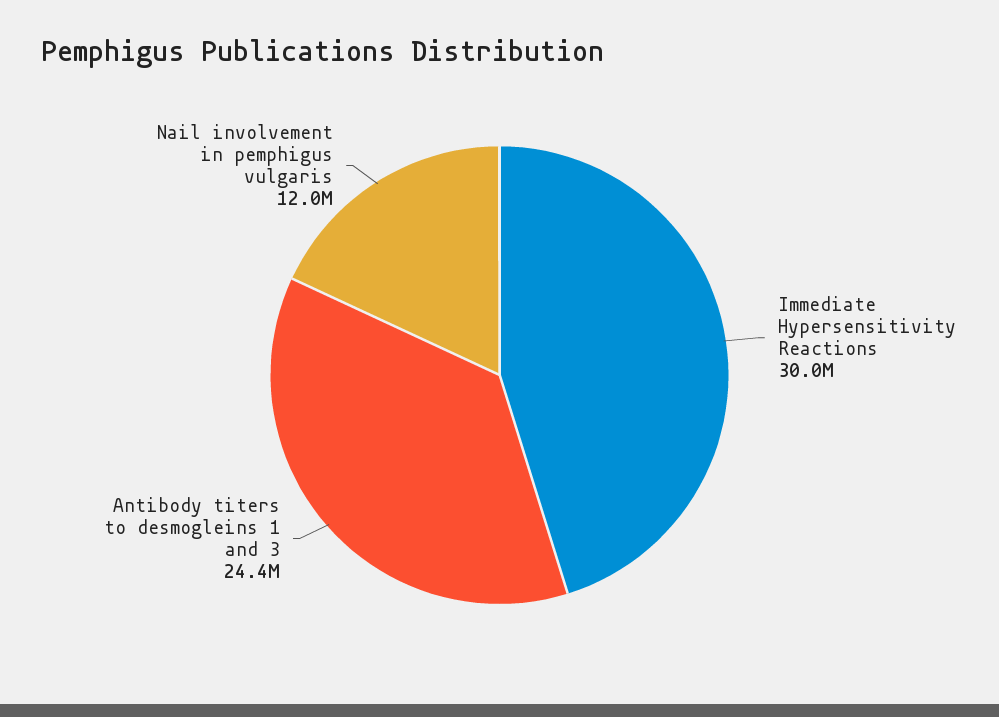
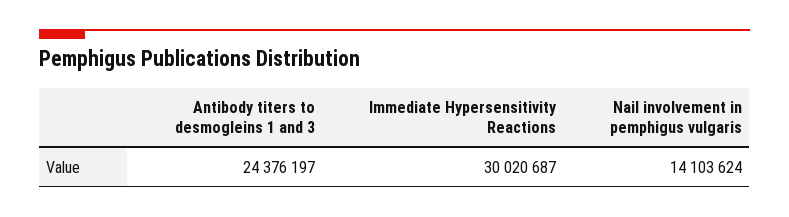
Nail involvement in pemphigus vulgaris: 12000000 -> 14103624

